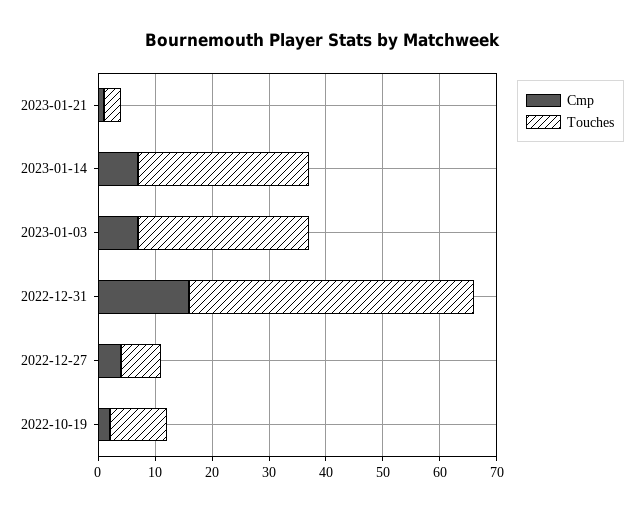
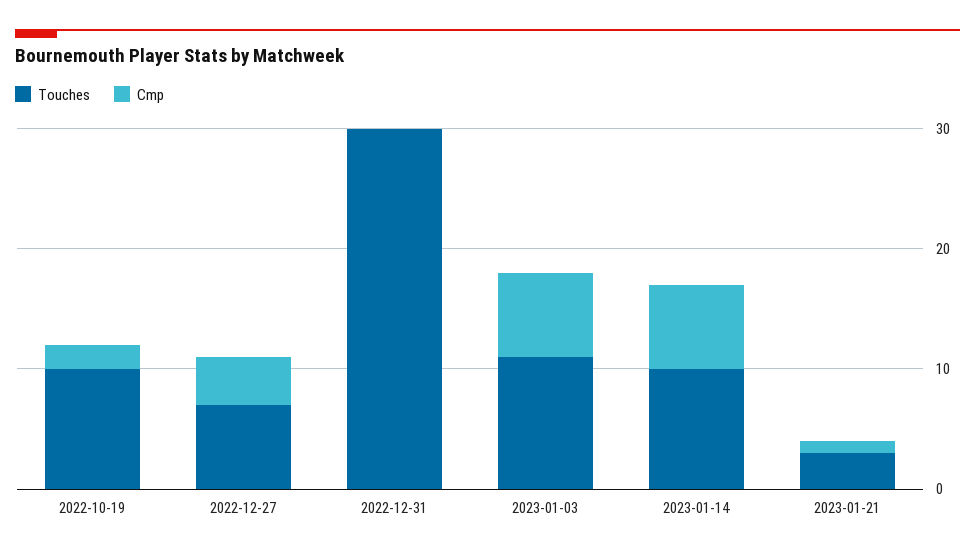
Touches, 2023-01-14: 30 -> 10
Touches, 2023-01-03: 30 -> 11
Cmp, 2022-12-31: 15 -> 0
Touches, 2022-12-31: 50 -> 30

